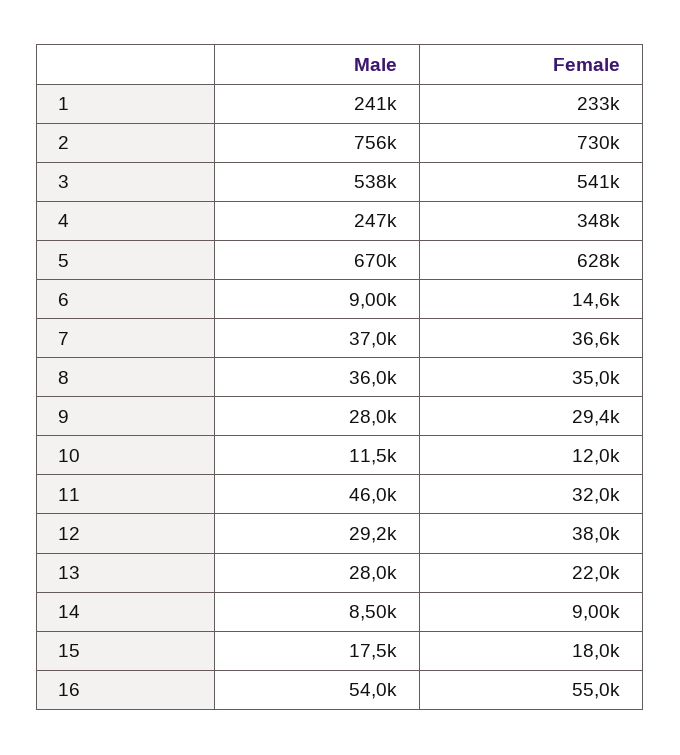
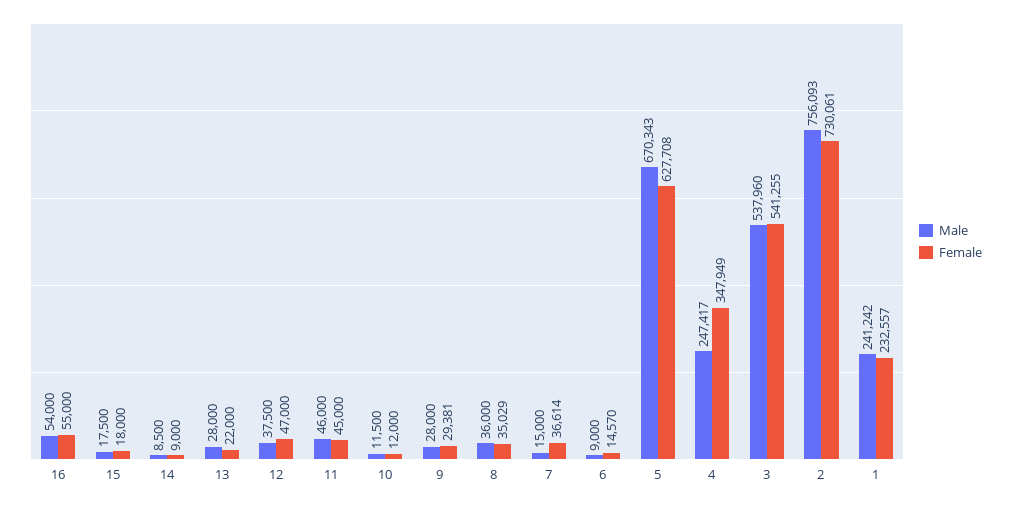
Male, 7: 37000 -> 15000
Female, 11: 32000 -> 45000
Male, 12: 29200 -> 37500
Female, 12: 38000 -> 47000

